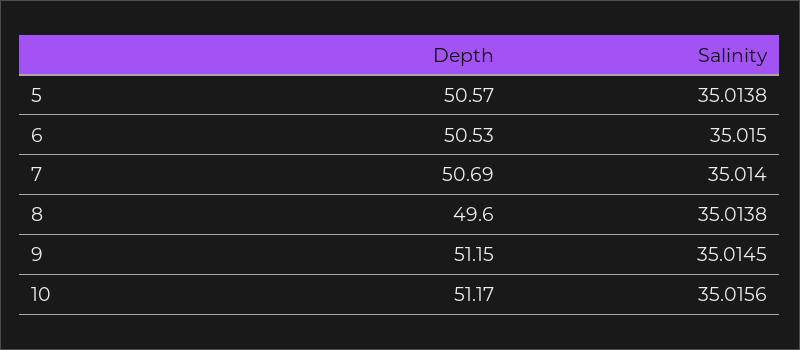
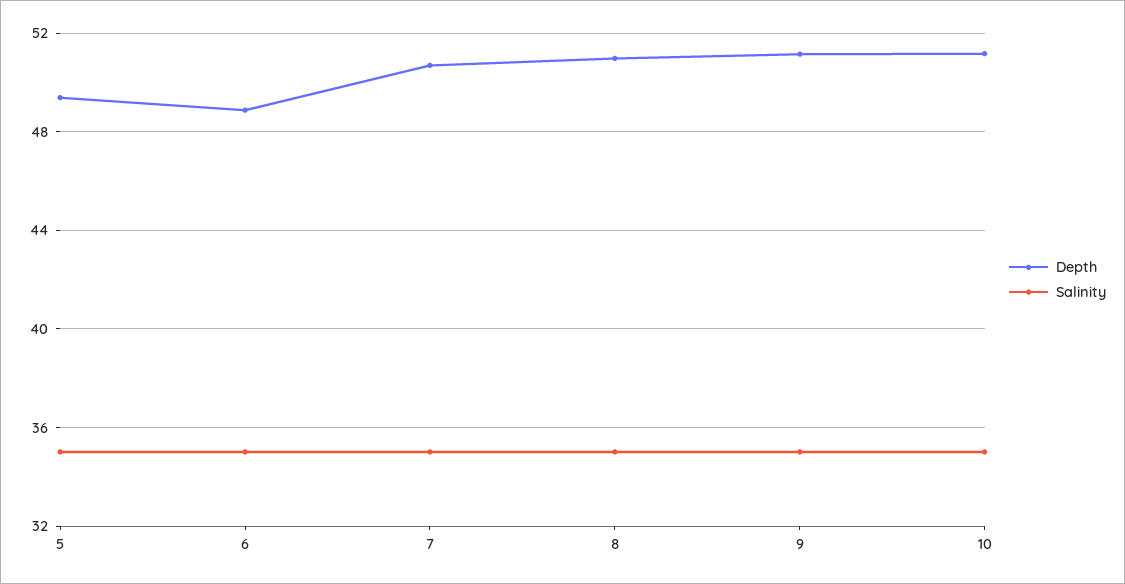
Depth, 5: 50.57 -> 49.5
Depth, 6: 50.53 -> 49
Depth, 8: 49.6 -> 51

